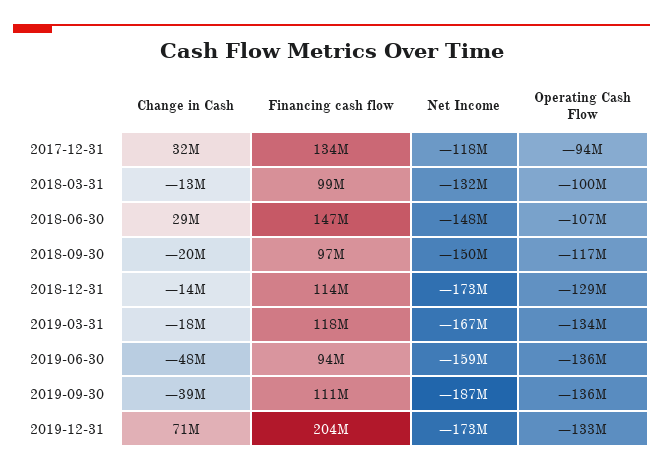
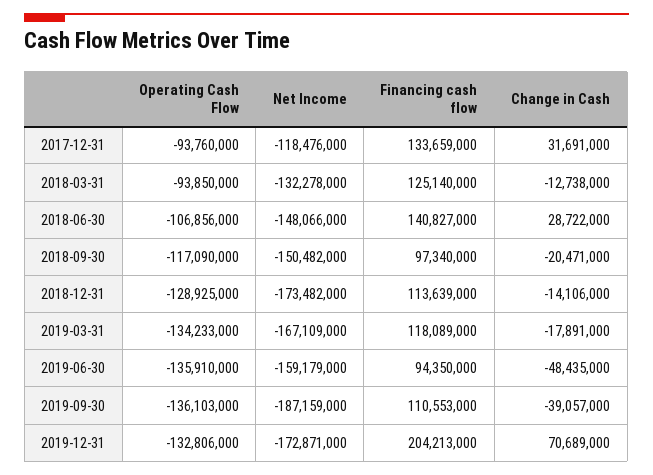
Financing cash flow, 2018-03-31: 99000000 -> 125140000
Operating Cash Flow, 2018-03-31: -100000000 -> -93850000
Financing cash flow, 2018-06-30: 147000000 -> 140827000

